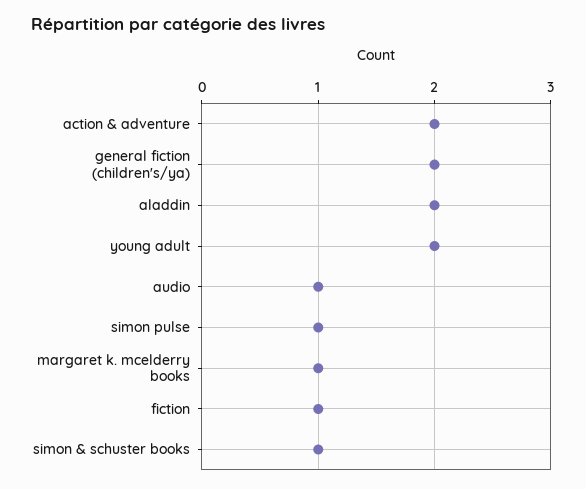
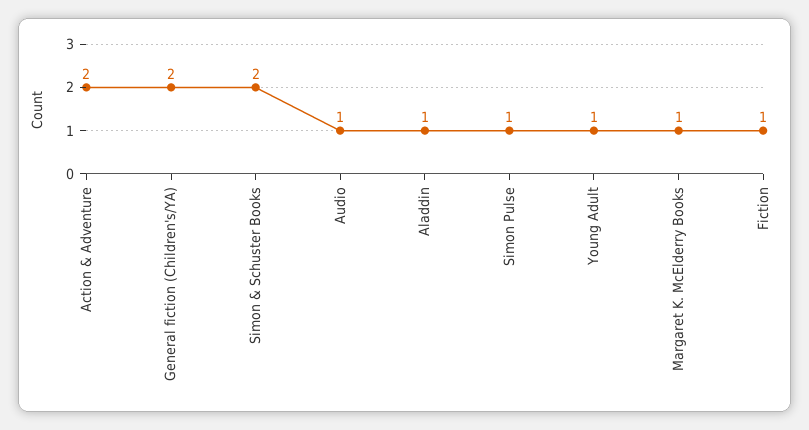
aladdin: 2 -> 1
young adult: 2 -> 1
simon & schuster books: 1 -> 2

